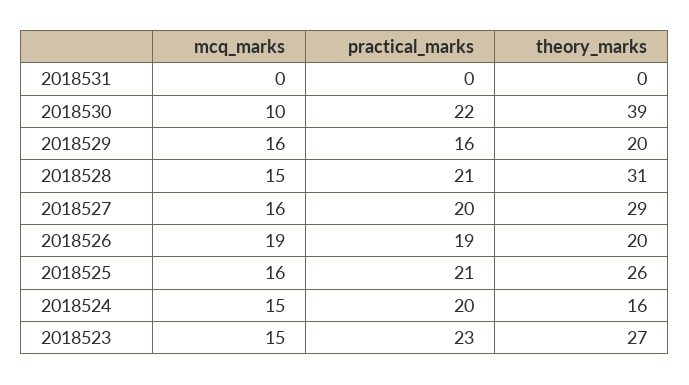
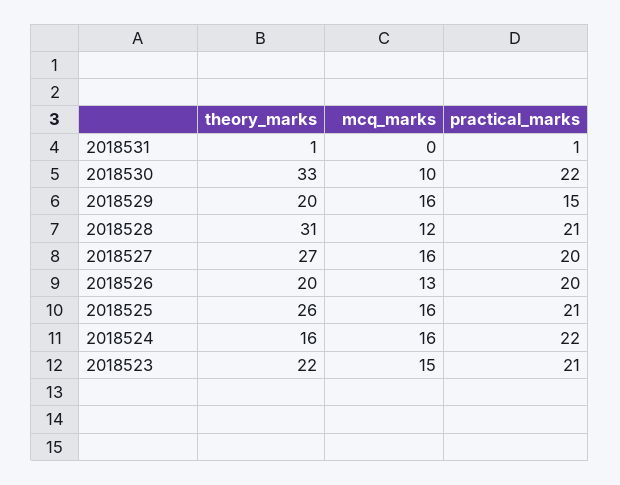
practical_marks, 2018531: 0 -> 1
theory_marks, 2018531: 0 -> 1
theory_marks, 2018530: 39 -> 33
practical_marks, 2018529: 16 -> 15
mcq_marks, 2018528: 15 -> 12
theory_marks, 2018527: 29 -> 27
mcq_marks, 2018526: 19 -> 13
practical_marks, 2018526: 19 -> 20
mcq_marks, 2018524: 15 -> 16
practical_marks, 2018524: 20 -> 22
practical_marks, 2018523: 23 -> 21
theory_marks, 2018523: 27 -> 22

